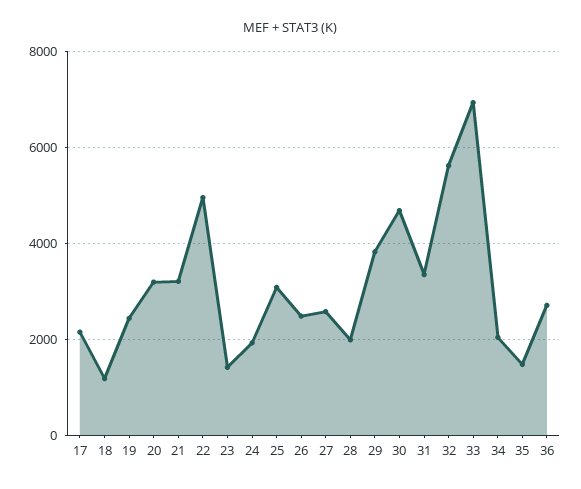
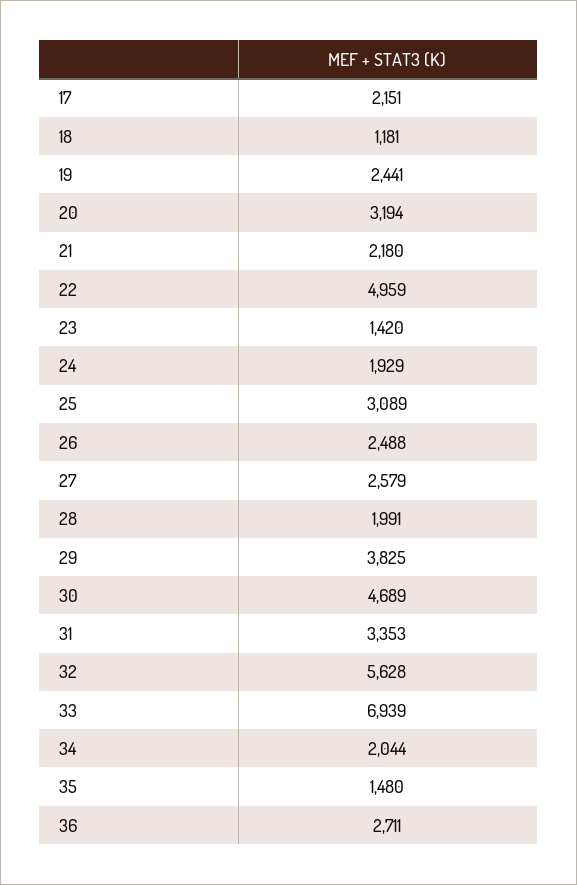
21: 3200 -> 2180

